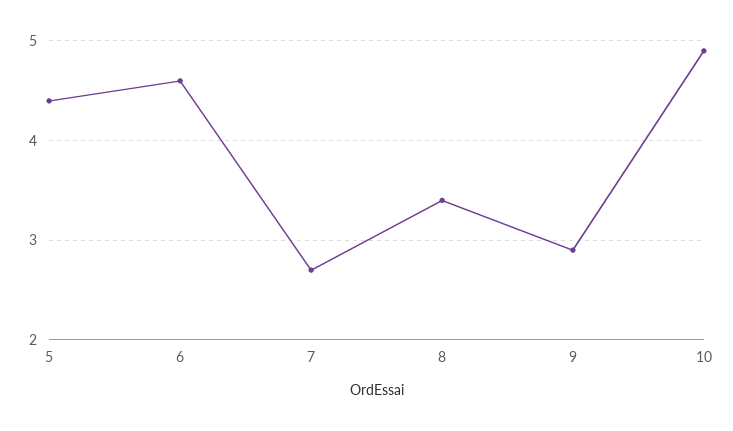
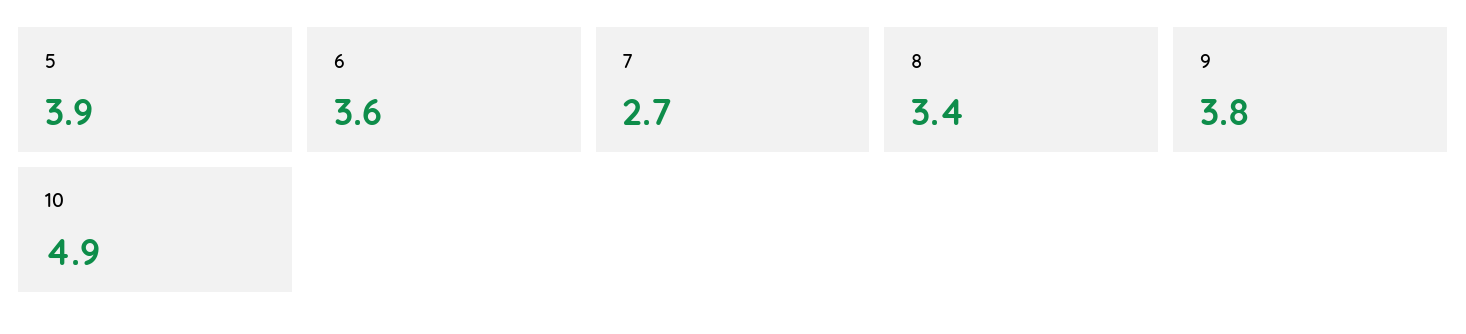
5: 4.4 -> 3.9
6: 4.6 -> 3.6
9: 2.9 -> 3.8

